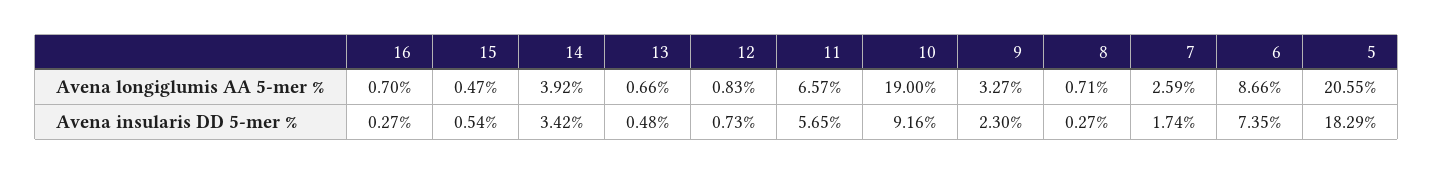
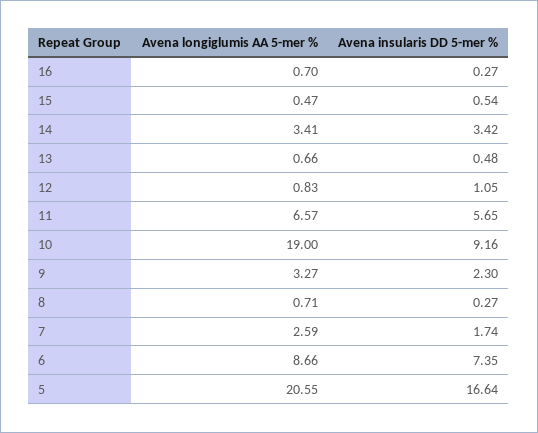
14, Avena longiglumis AA 5-mer %: 3.92 -> 3.41
12, Avena insularis DD 5-mer %: 0.73 -> 1.05
5, Avena insularis DD 5-mer %: 18.29 -> 16.64

